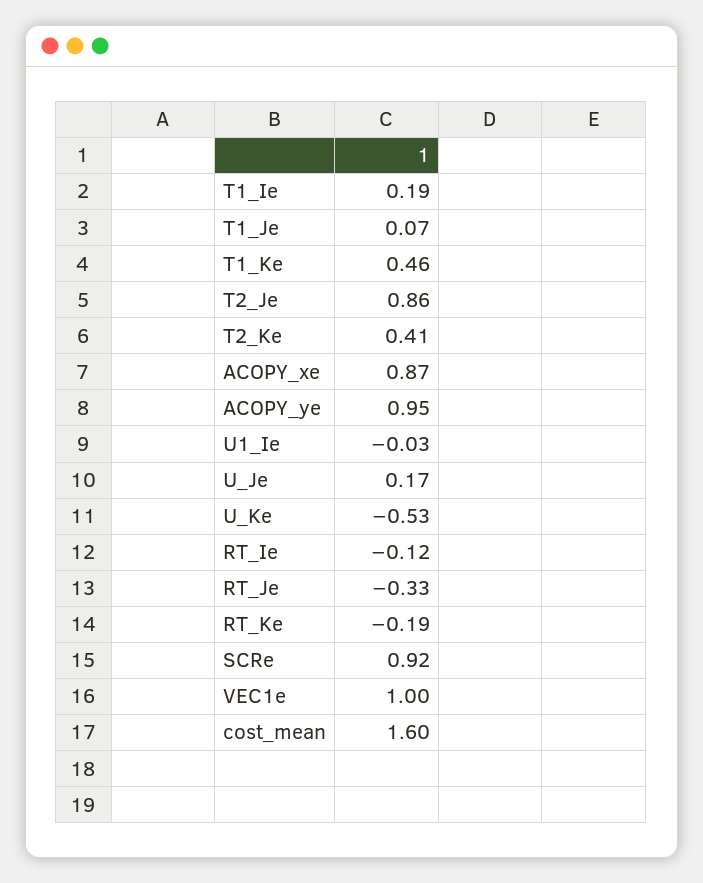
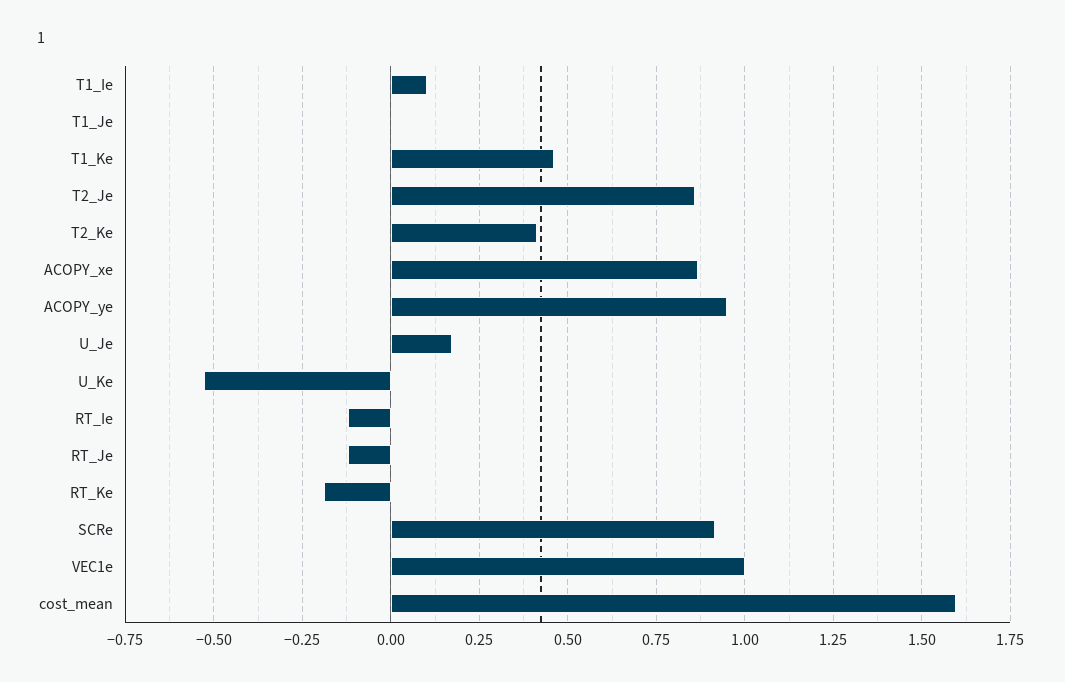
T1_Ie: 0.19 -> 0.1
T1_Je: 0.07 -> 0
U1_Ie: -0.03 -> none
RT_Je: -0.33 -> -0.125

